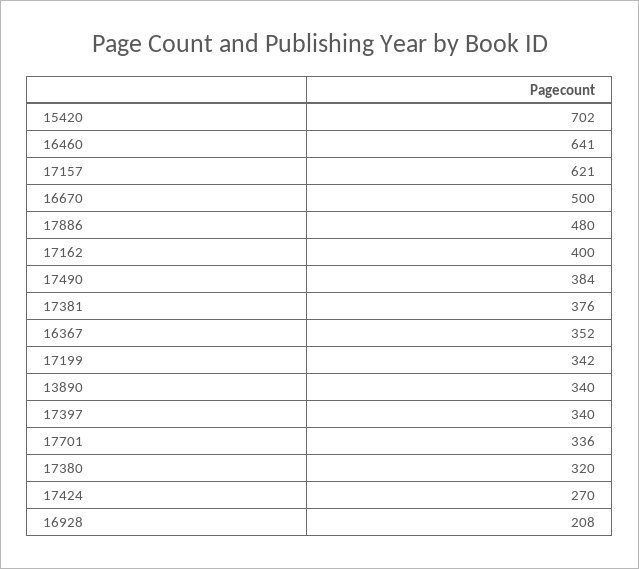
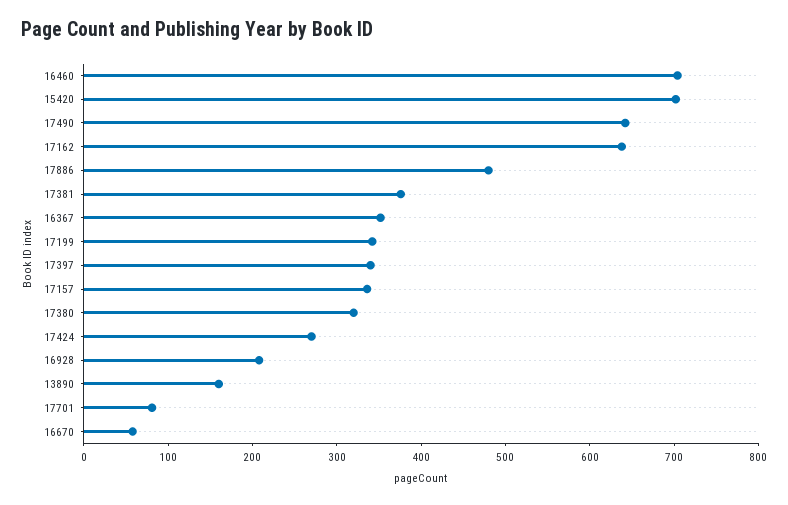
16460: 641 -> 700
17157: 621 -> 340
16670: 500 -> 60
17162: 400 -> 640
17490: 384 -> 640
13890: 340 -> 160
17701: 336 -> 80

